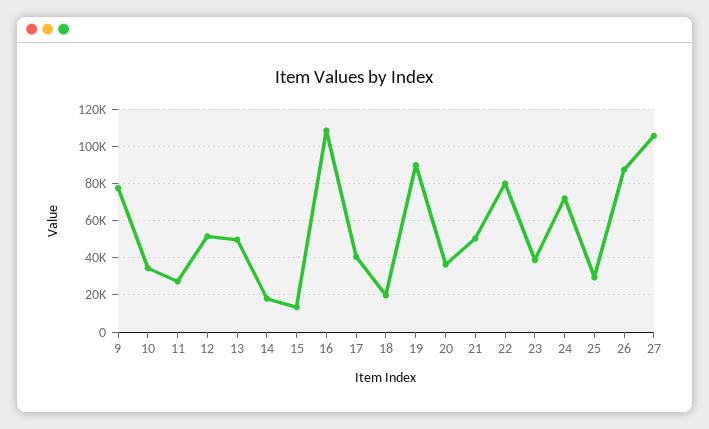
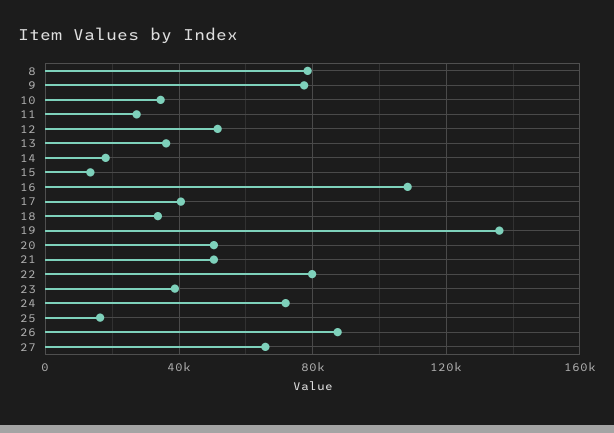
13: 50000 -> 35000
18: 20000 -> 35000
19: 90000 -> 135000
20: 35000 -> 50000
25: 30000 -> 15000
27: 105000 -> 65000
8: none -> 80000

